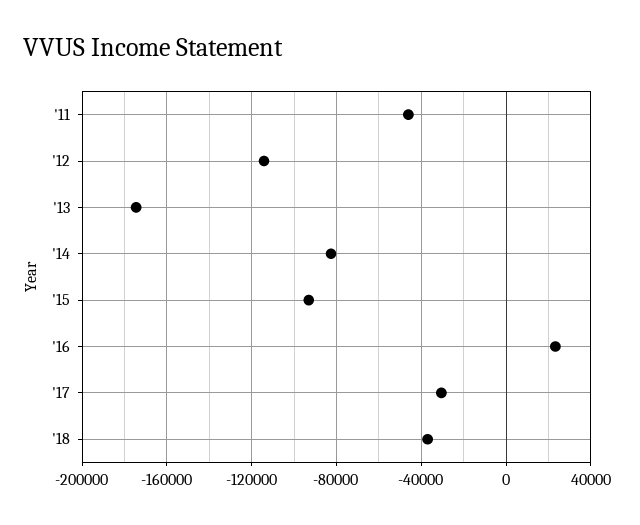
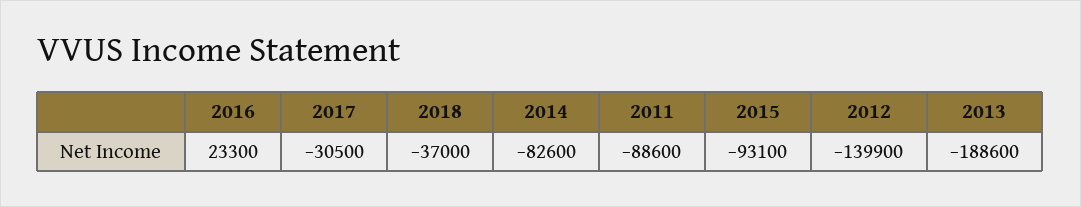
'11: -45000 -> -88600
'12: -115000 -> -139900
'13: -175000 -> -188600

